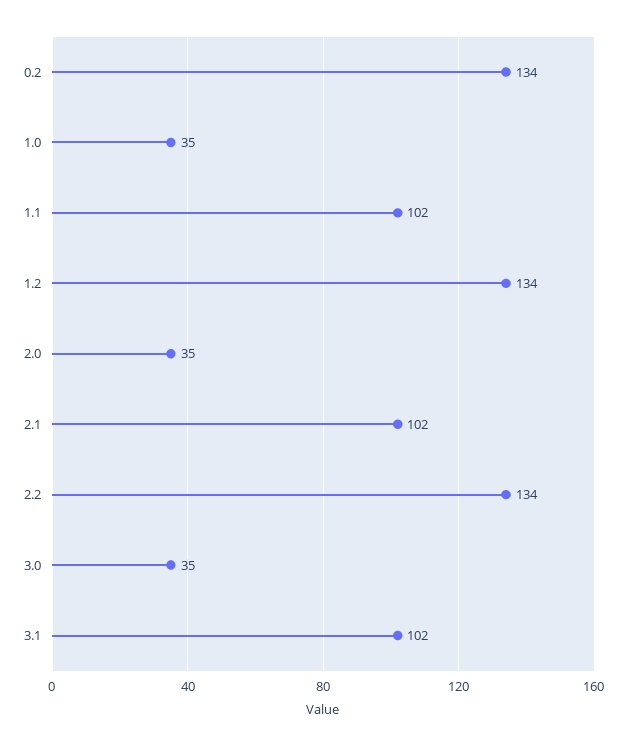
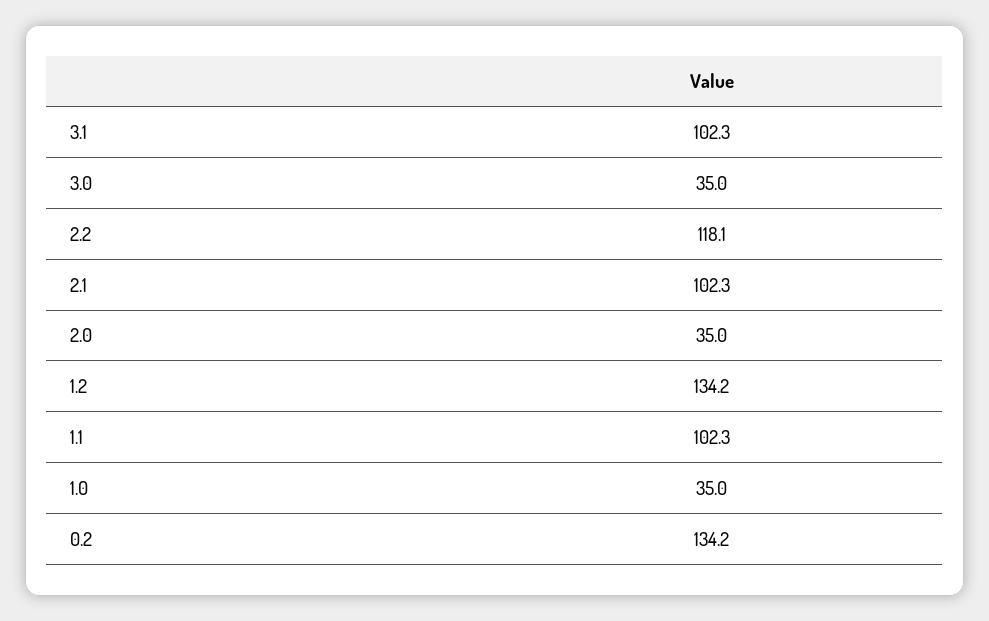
2.2: 134 -> 118.1

